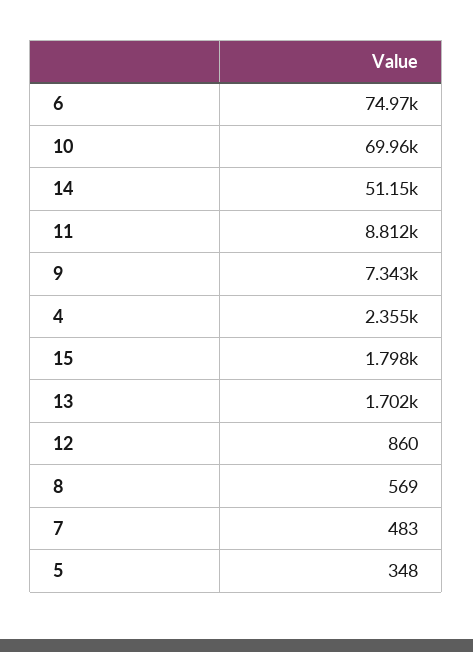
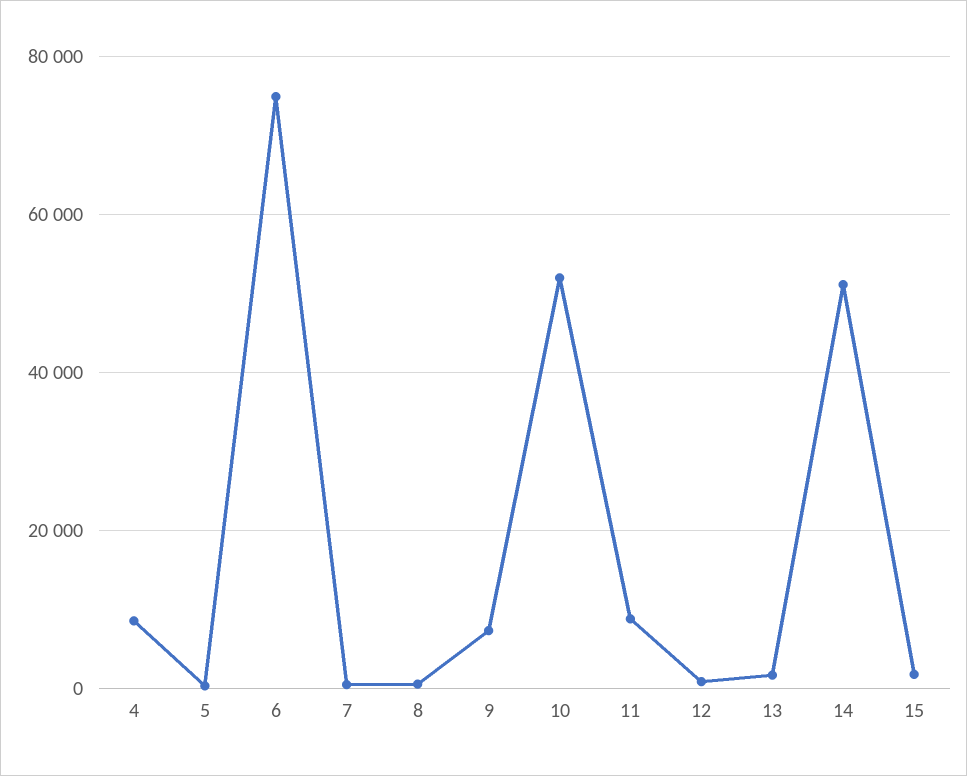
10: 69960 -> 52000
4: 2355 -> 8000

